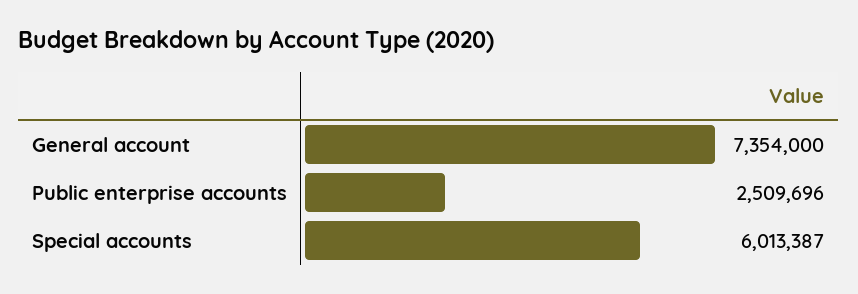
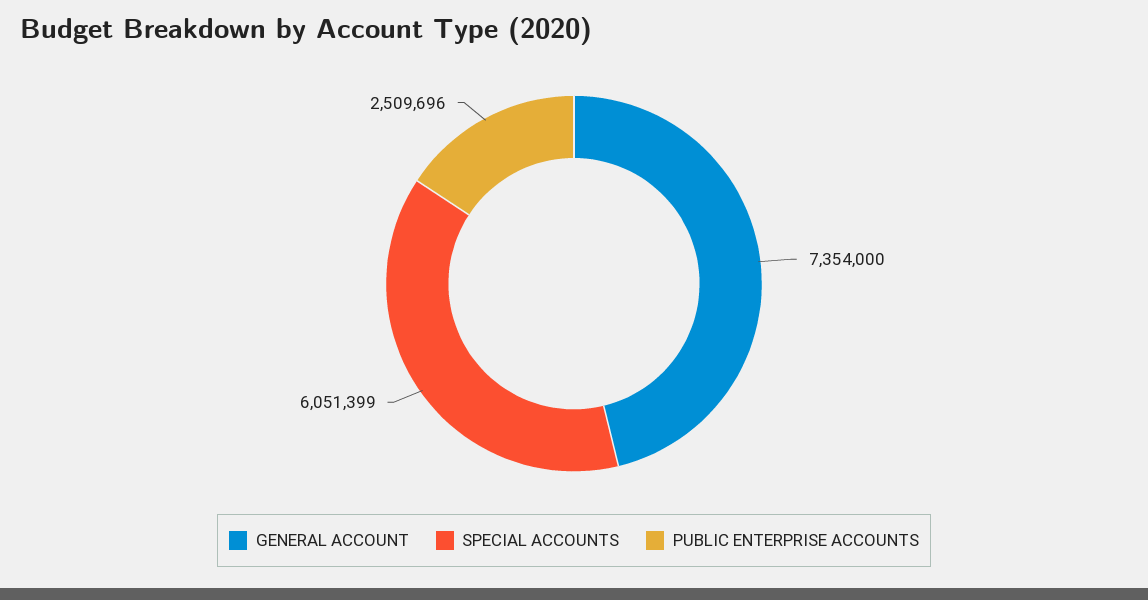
Special accounts: 6013387 -> 6051399

